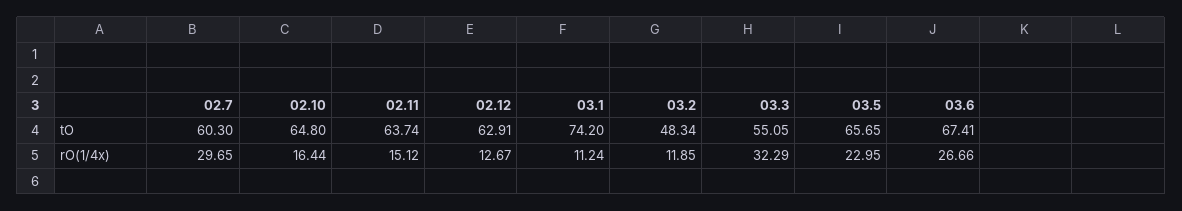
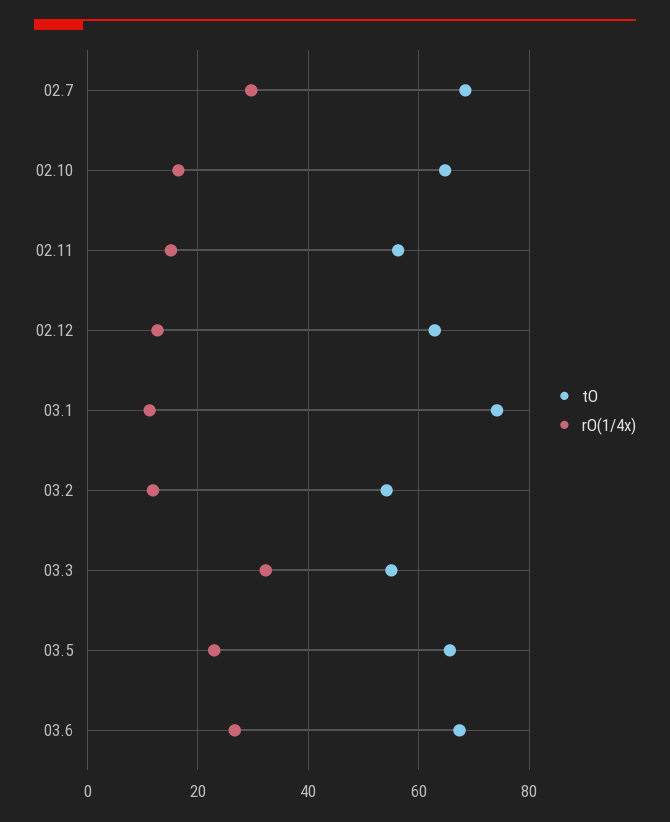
tO, 02.7: 60.3 -> 68
tO, 02.11: 63.74 -> 56
tO, 03.2: 48.34 -> 54

